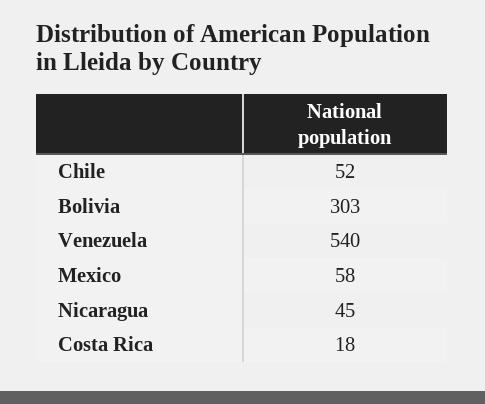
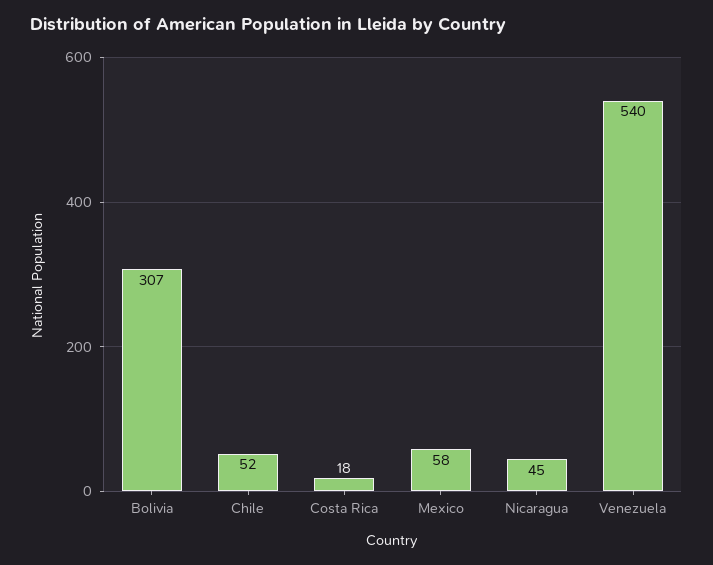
Bolivia: 303 -> 307

